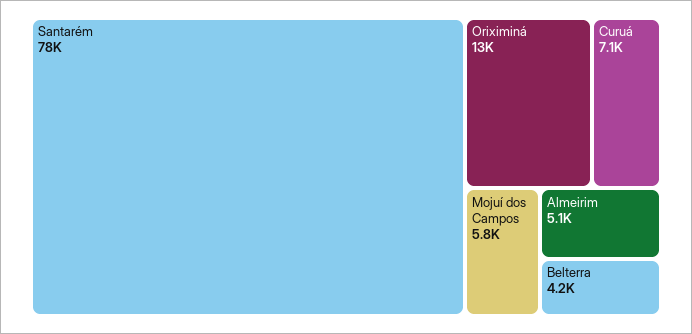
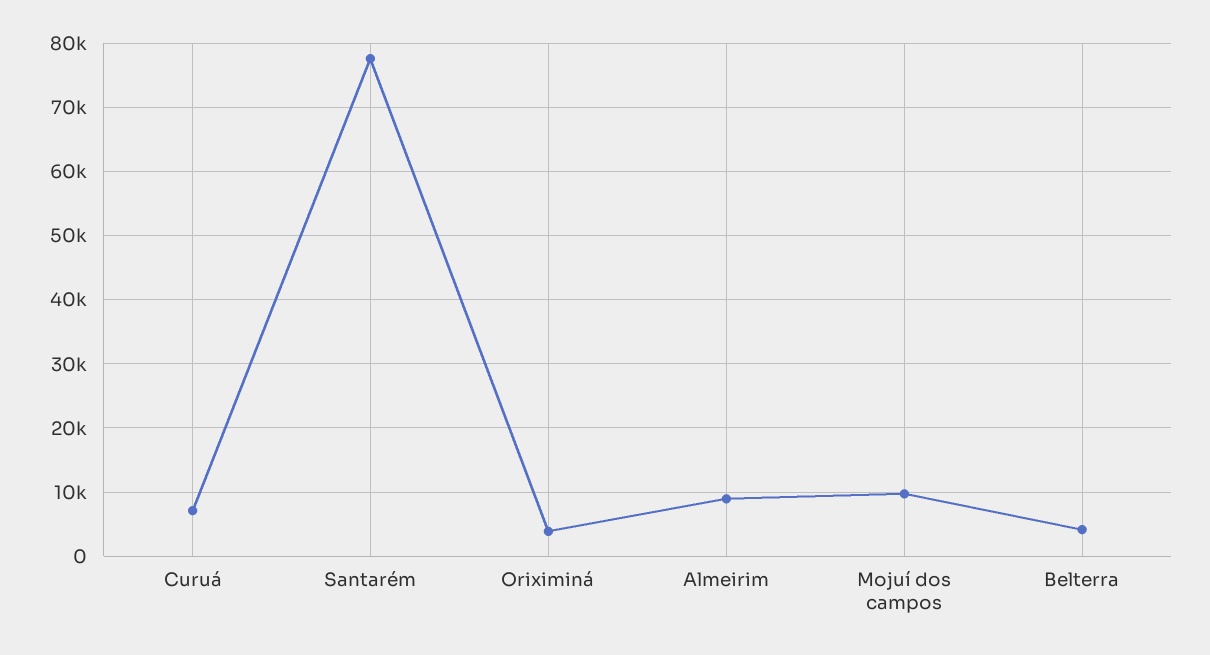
Oriximiná: 13000 -> 4000
Mojuí dos Campos: 5800 -> 10000
Almeirim: 5100 -> 9000

